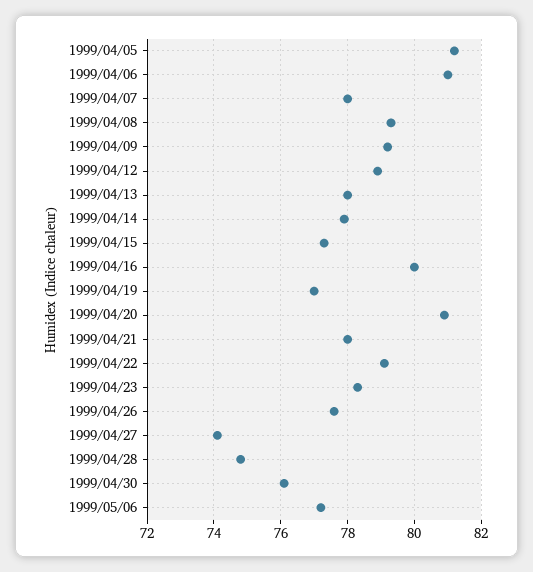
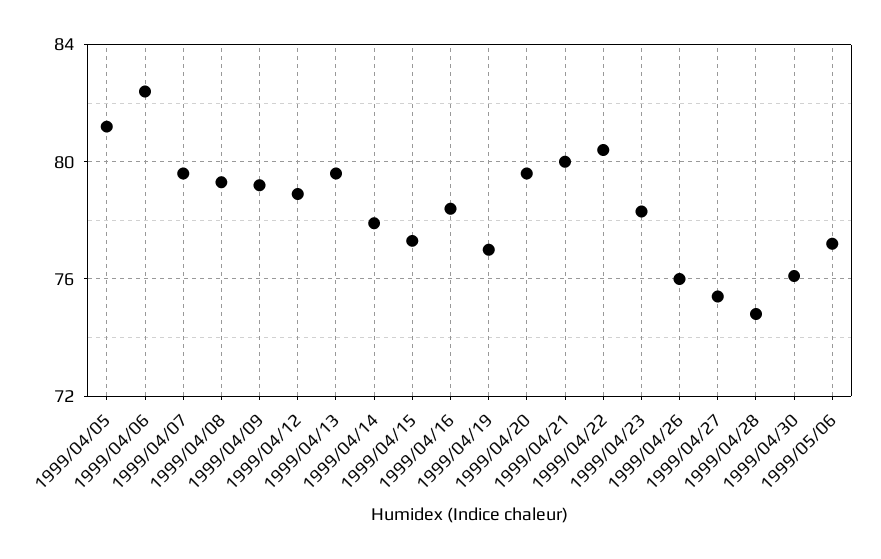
1999/04/06: 81 -> 82.5
1999/04/07: 78 -> 79.5
1999/04/13: 78 -> 79.5
1999/04/16: 80 -> 78.5
1999/04/20: 81 -> 79.5
1999/04/21: 78 -> 80
1999/04/22: 79 -> 80.5
1999/04/26: 77.5 -> 76
1999/04/27: 74 -> 75.5

